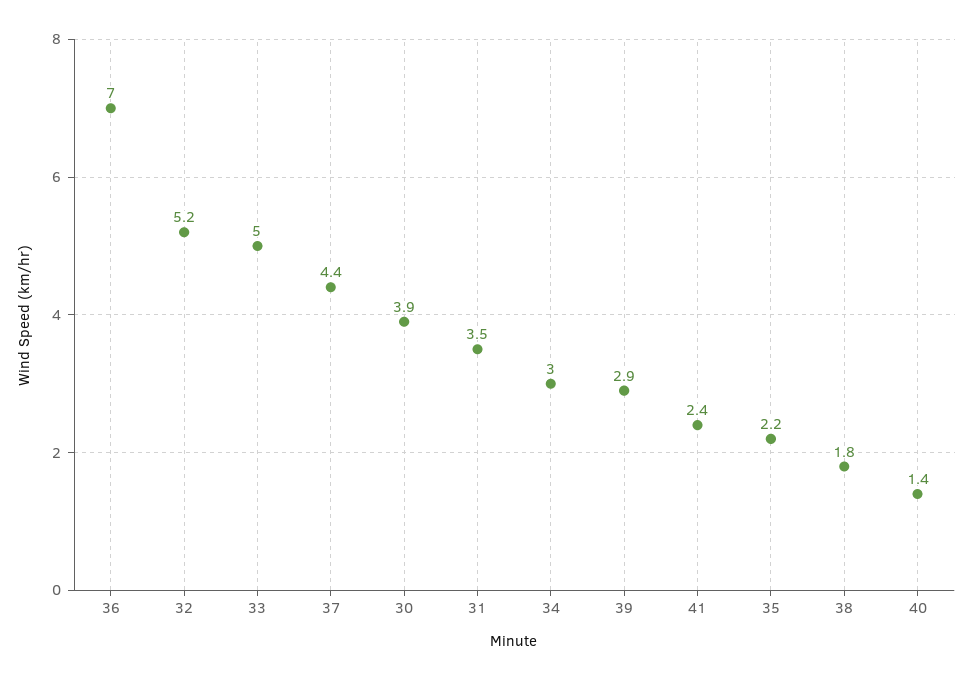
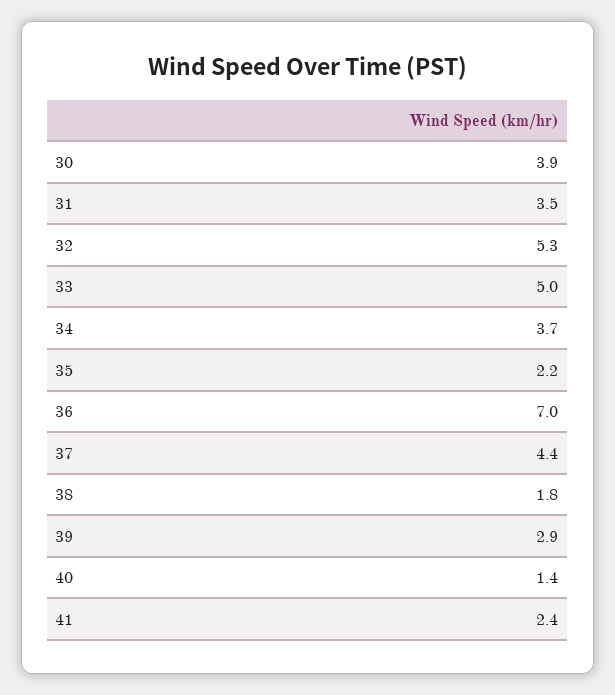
32: 5.2 -> 5.3
34: 3 -> 3.7

